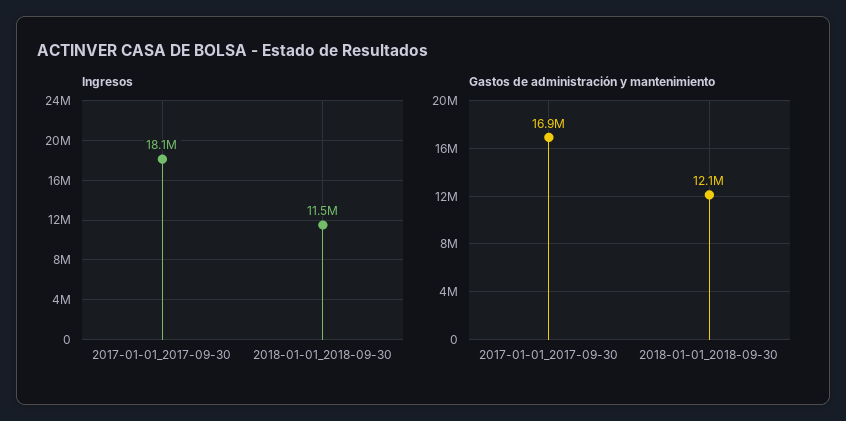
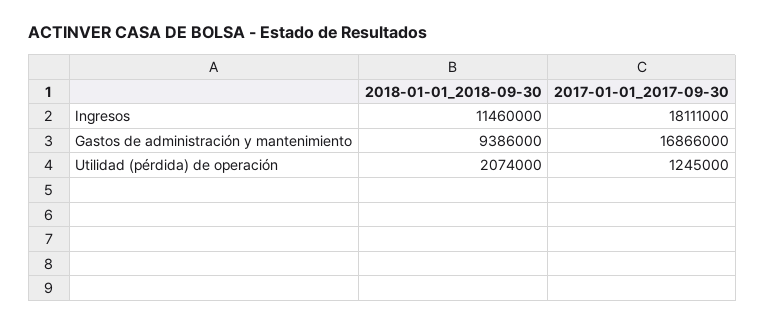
Gastos de administración y mantenimiento, 2018-01-01_2018-09-30: 12100000 -> 9386000
Utilidad (pérdida) de operación, 2018-01-01_2018-09-30: none -> 2074000
Utilidad (pérdida) de operación, 2017-01-01_2017-09-30: none -> 1245000

